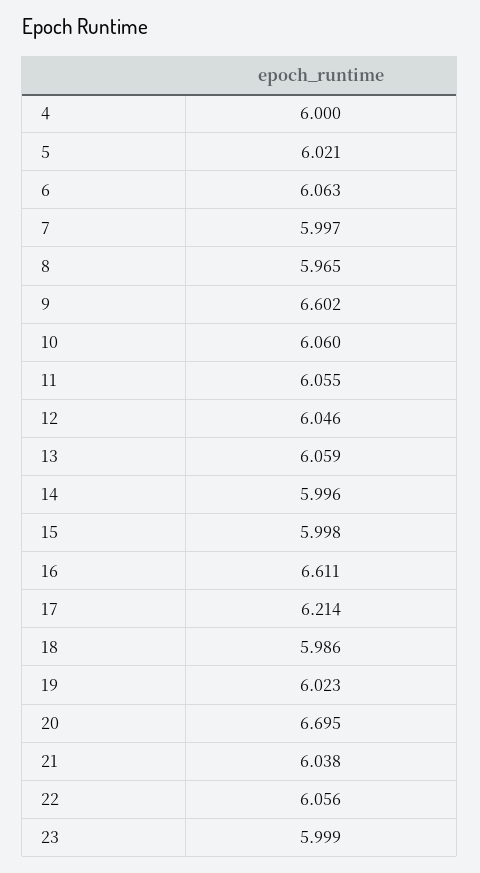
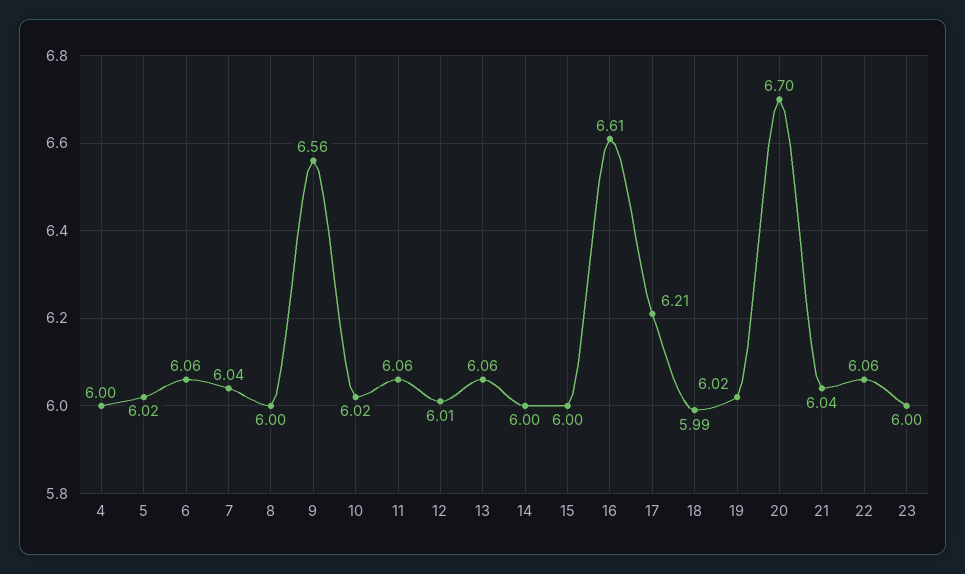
7: 5.997 -> 6.04
8: 5.965 -> 6
9: 6.602 -> 6.56
10: 6.06 -> 6.02
12: 6.046 -> 6.01

